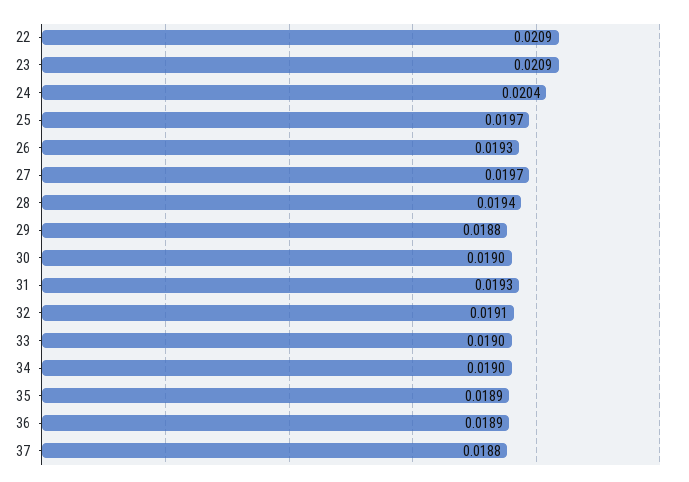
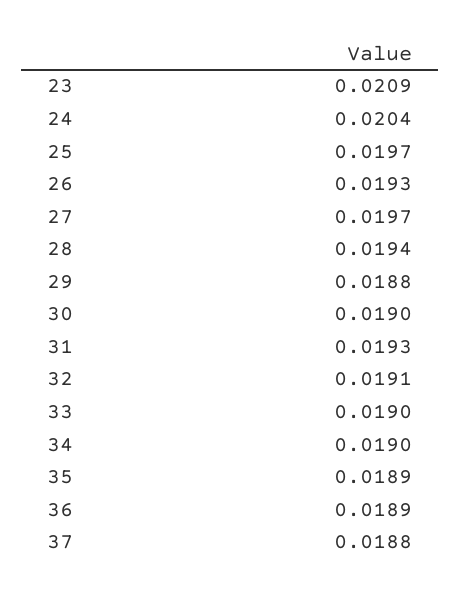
22: 0.0209 -> none

